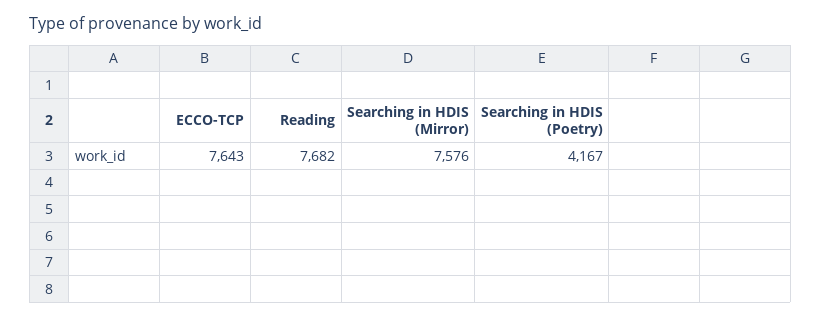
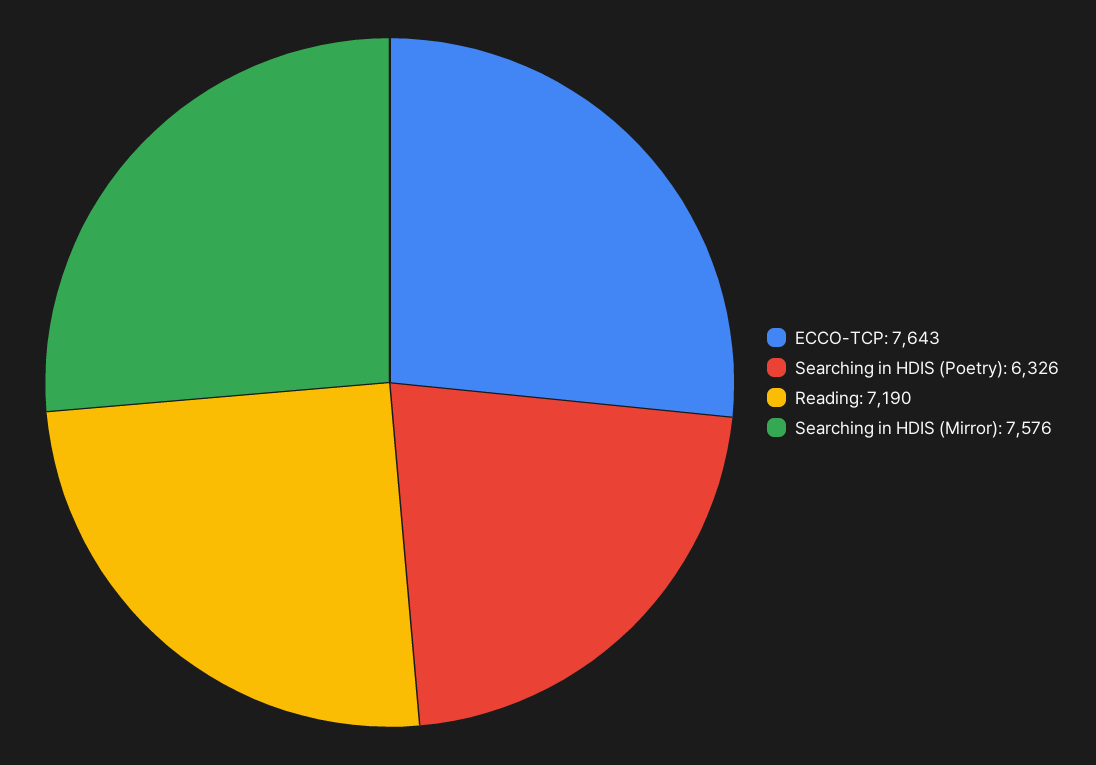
Reading: 7682 -> 7190
Searching in HDIS (Poetry): 4167 -> 6326

